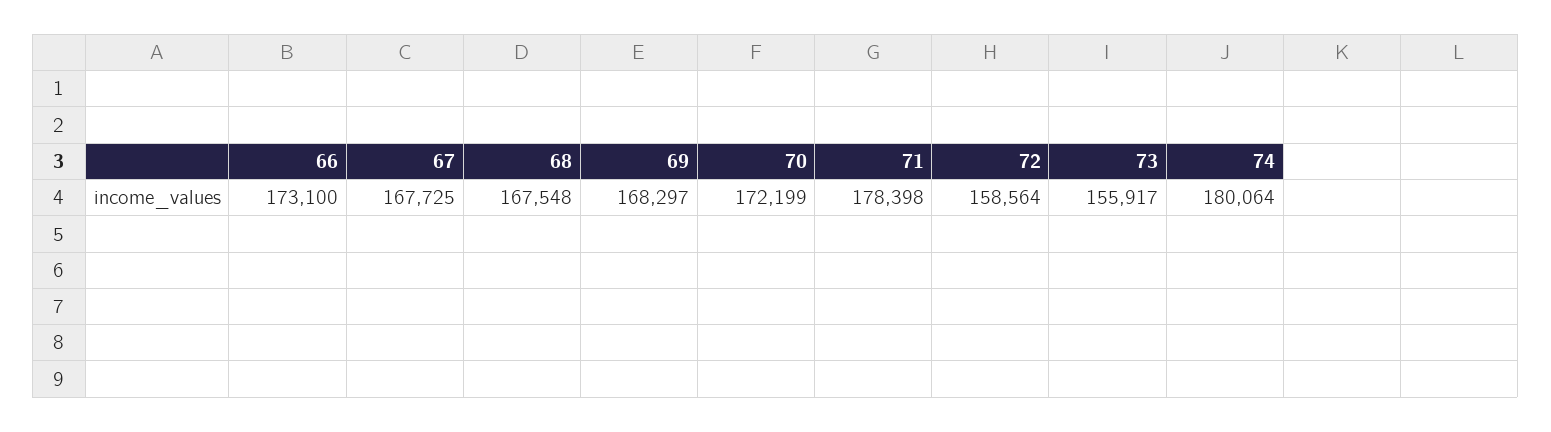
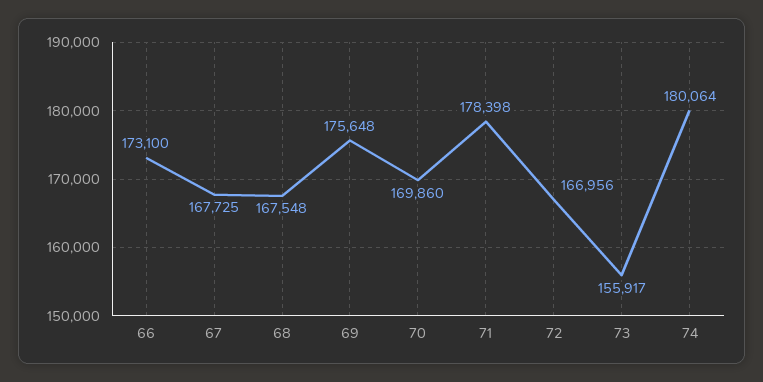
69: 168297 -> 175648
70: 172199 -> 169860
72: 158564 -> 166956

